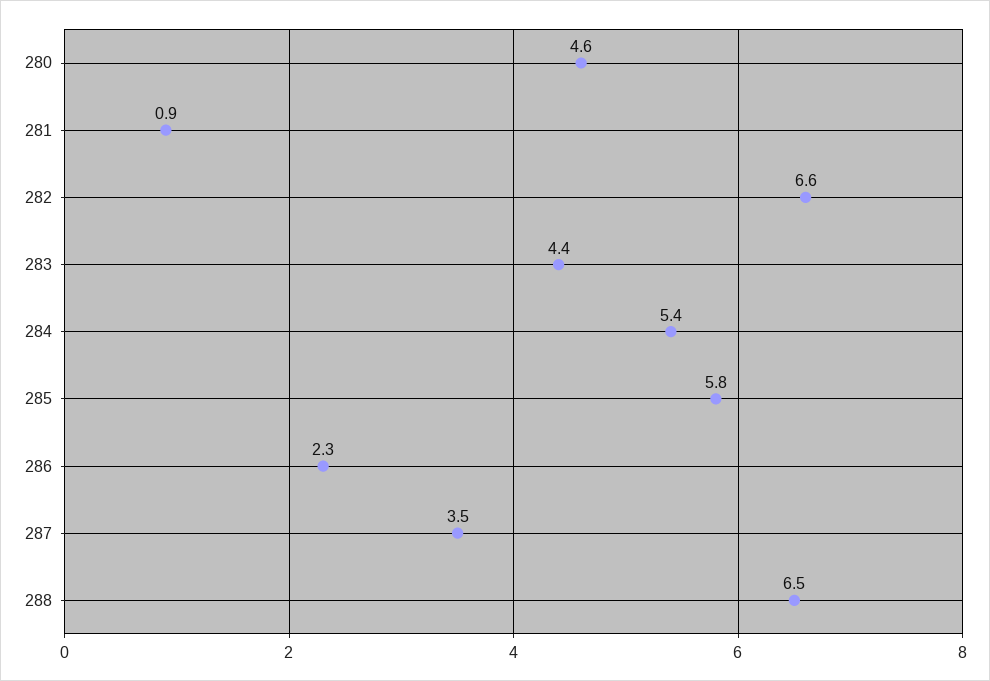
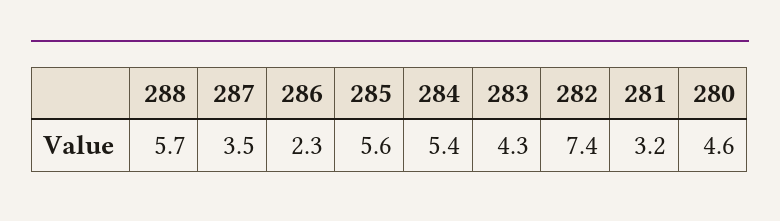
281: 0.9 -> 3.2
282: 6.6 -> 7.4
283: 4.4 -> 4.3
285: 5.8 -> 5.6
288: 6.5 -> 5.7

